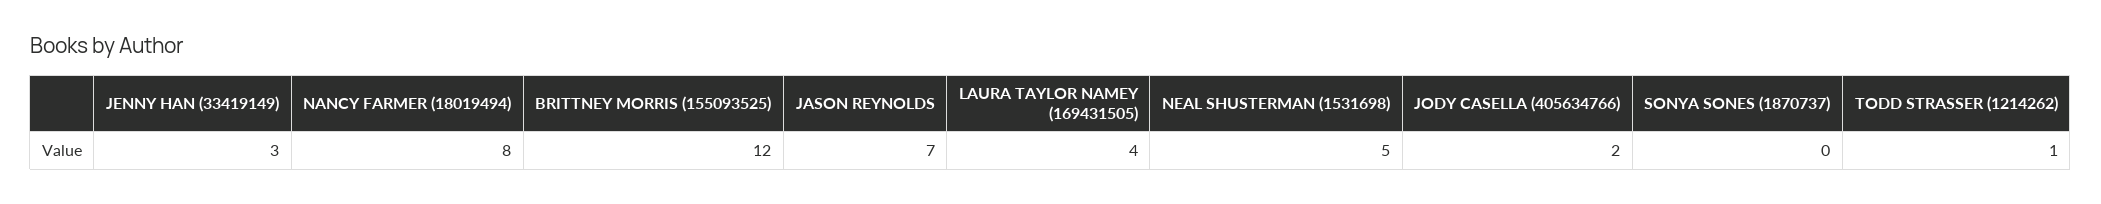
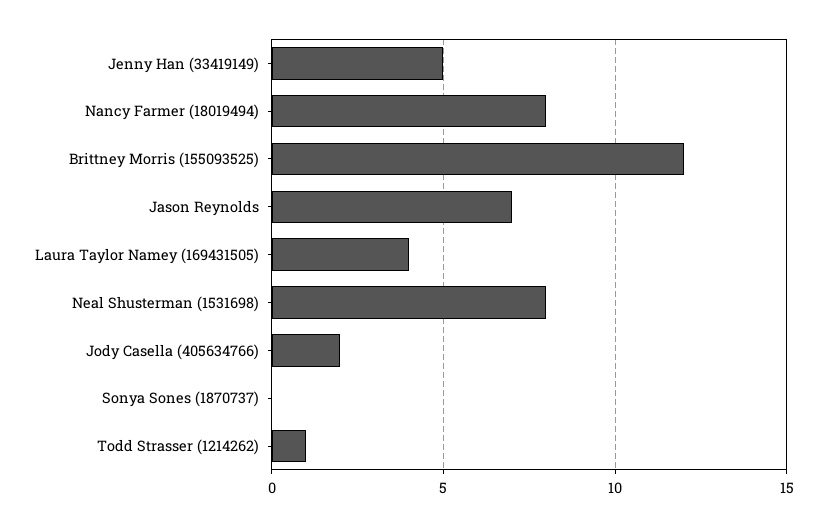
JENNY HAN (33419149): 3 -> 5
NEAL SHUSTERMAN (1531698): 5 -> 8

